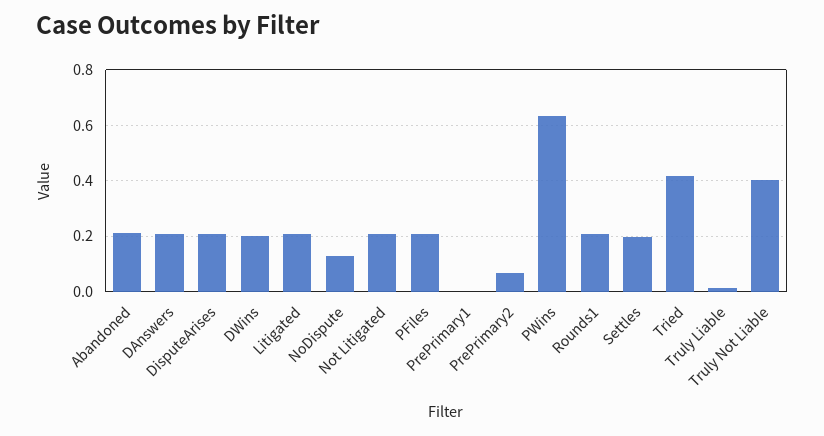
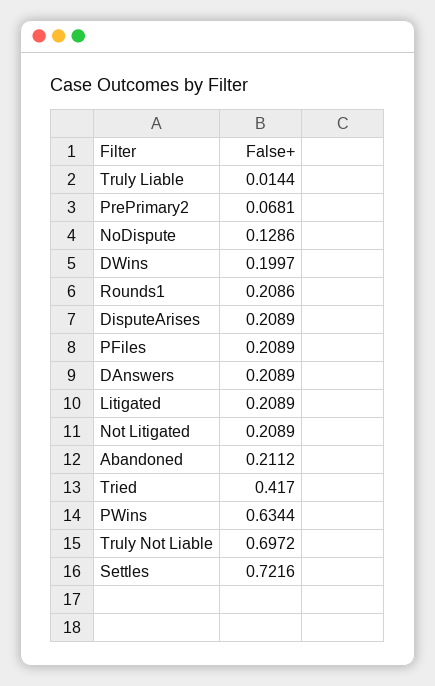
PrePrimary1: 0 -> none
Settles: 0.2 -> 0.7216
Truly Not Liable: 0.4 -> 0.6972

